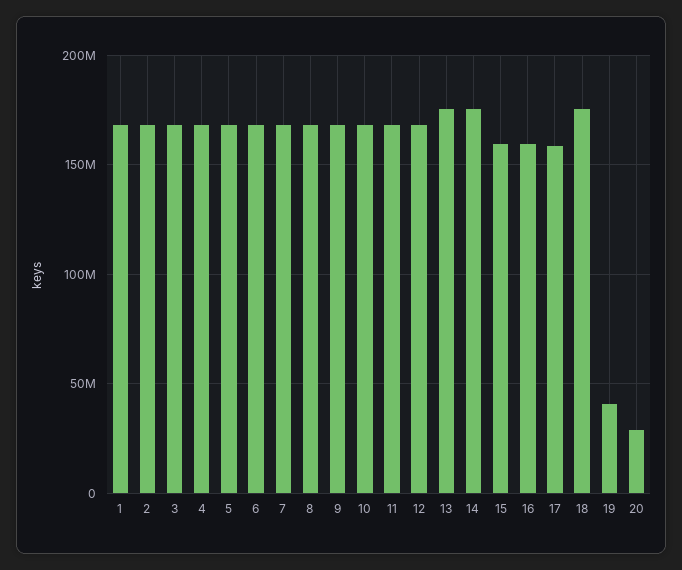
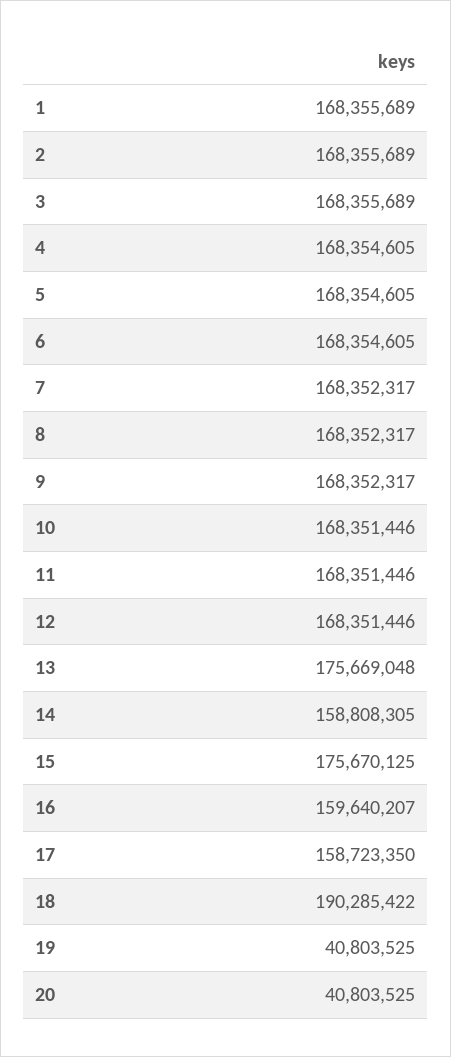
14: 175000000 -> 158808305
15: 160000000 -> 175670125
18: 175000000 -> 190285422
20: 30000000 -> 40803525

